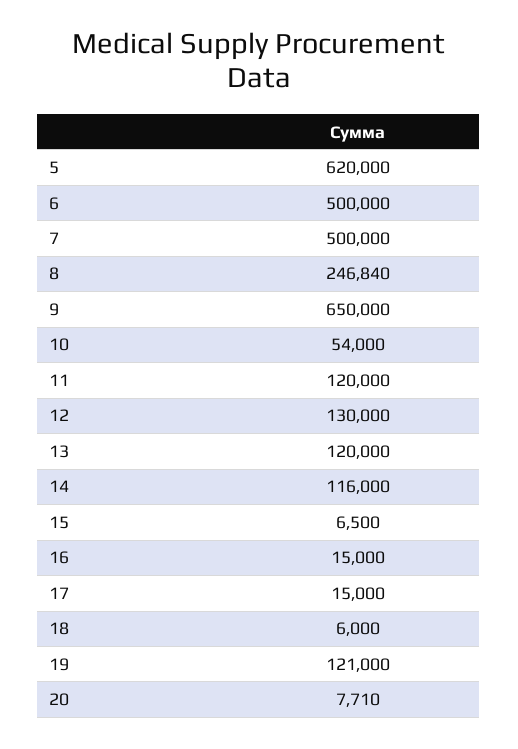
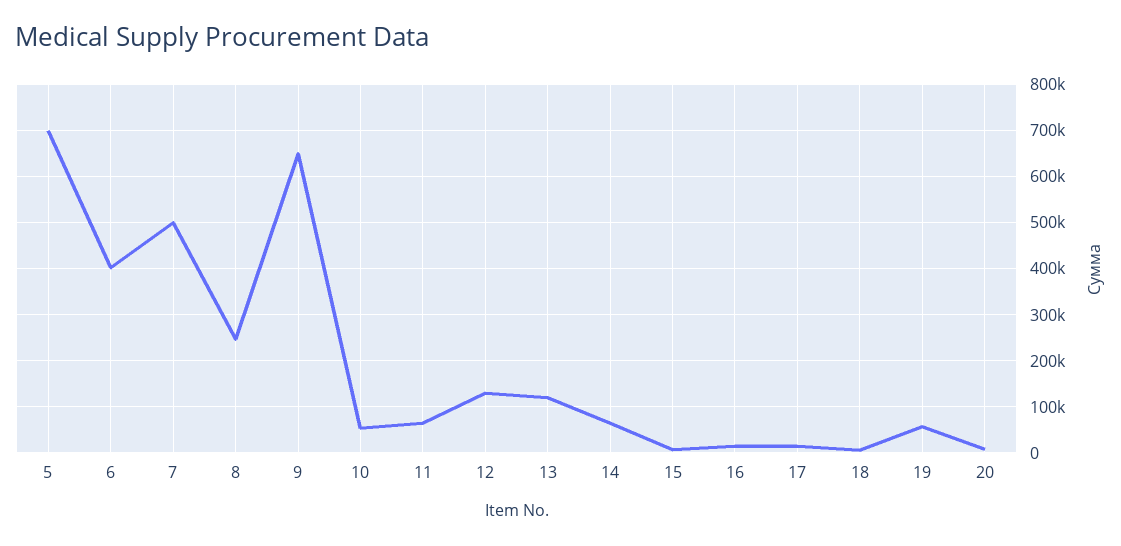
5: 620000 -> 700000
6: 500000 -> 400000
11: 120000 -> 60000
14: 116000 -> 60000
19: 121000 -> 60000

